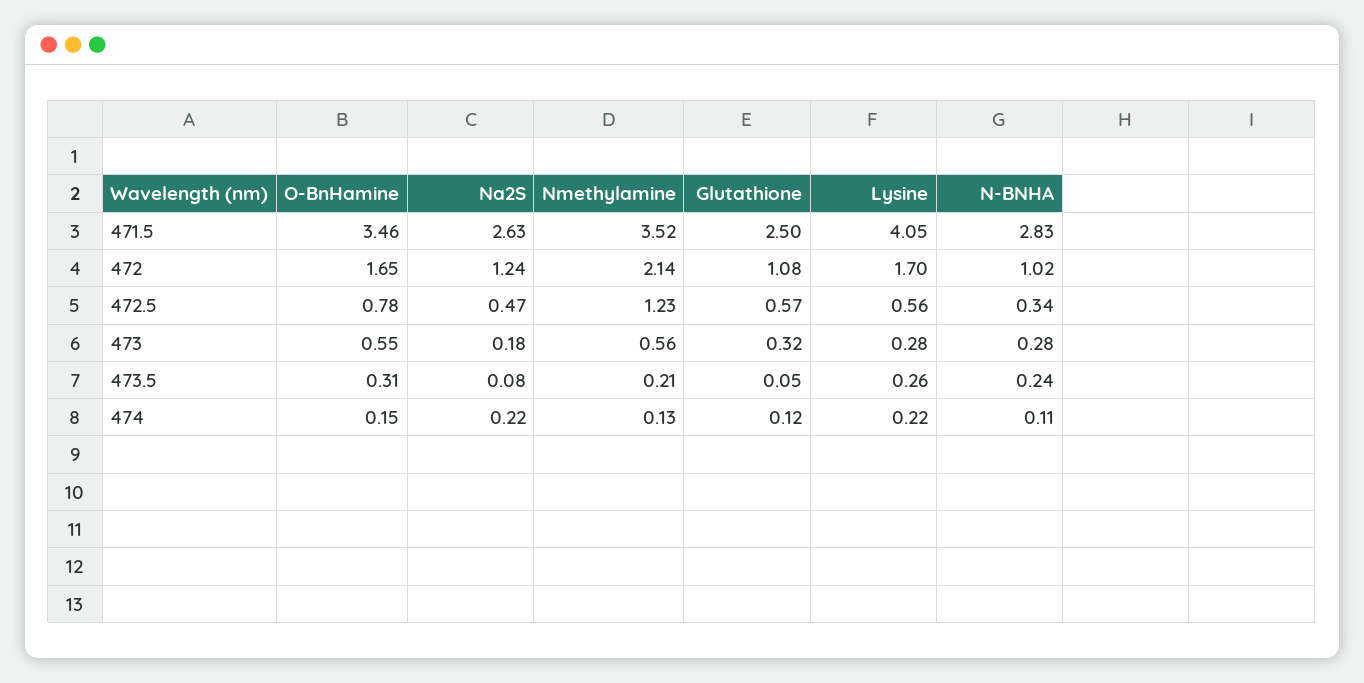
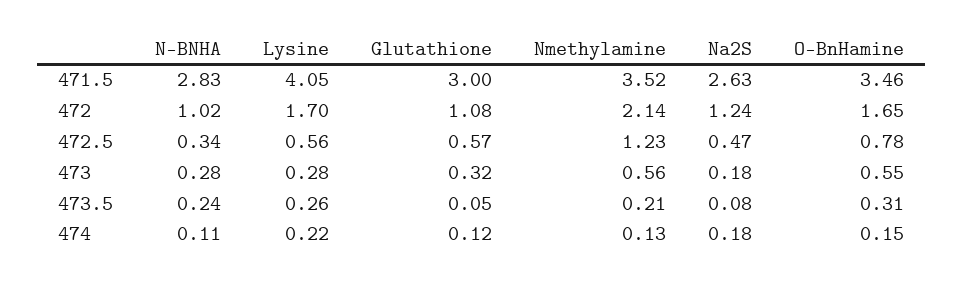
Glutathione, 471.5: 2.5 -> 3
Na2S, 474: 0.22 -> 0.18

